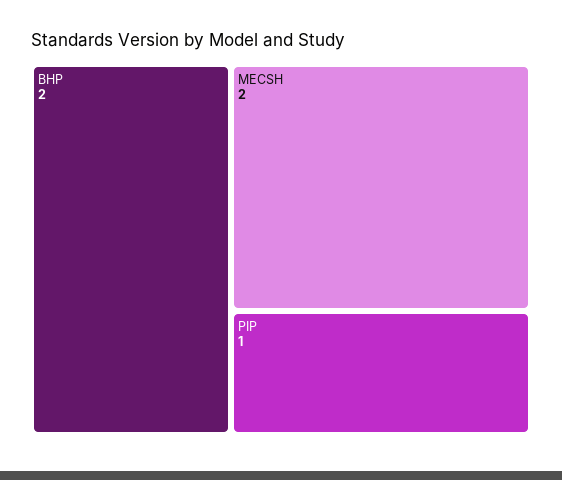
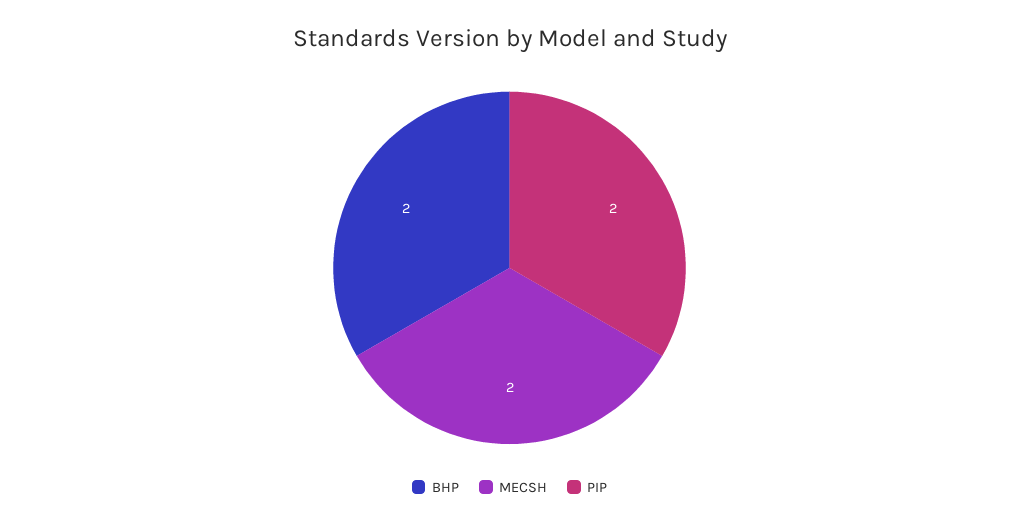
PIP: 1 -> 2

